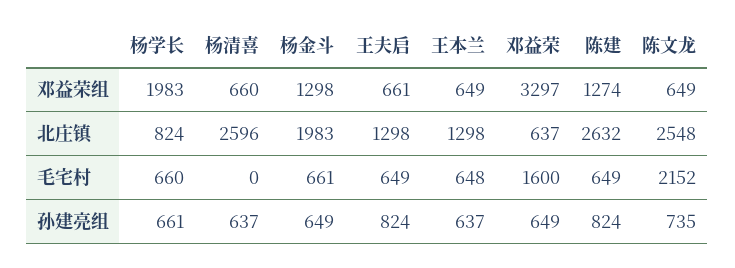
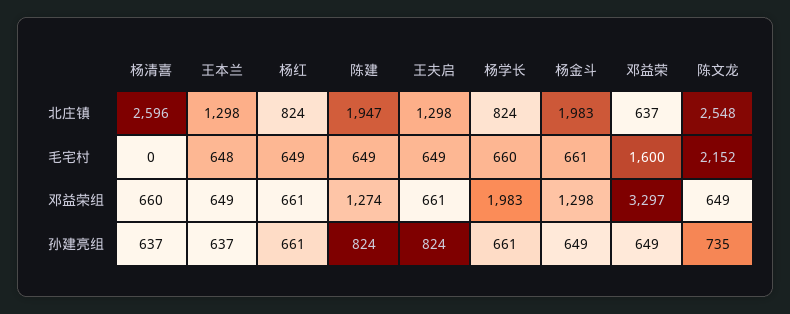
陈建, 北庄镇: 2632 -> 1947
杨红, 北庄镇: none -> 824
杨红, 毛宅村: none -> 649
杨红, 邓益荣组: none -> 661
杨红, 孙建亮组: none -> 661

